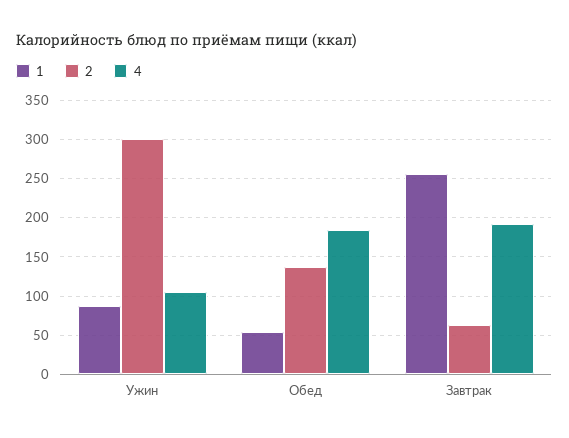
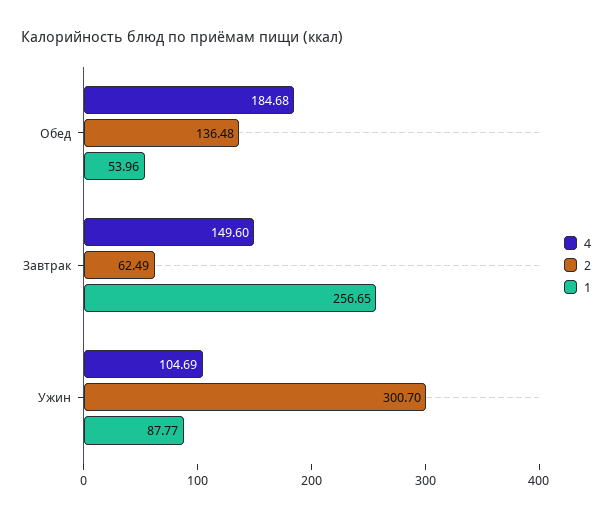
4, Завтрак: 190 -> 149.6

